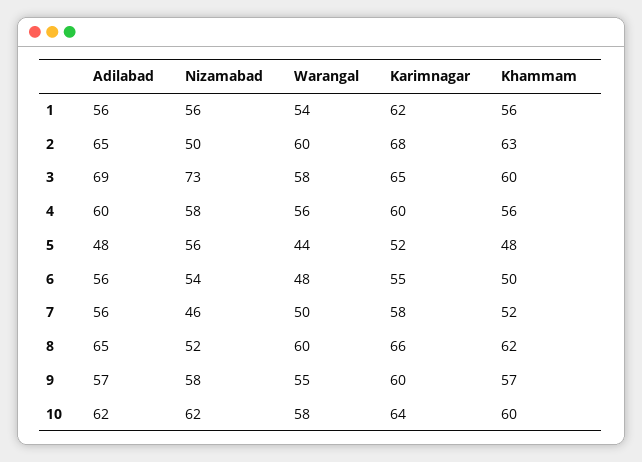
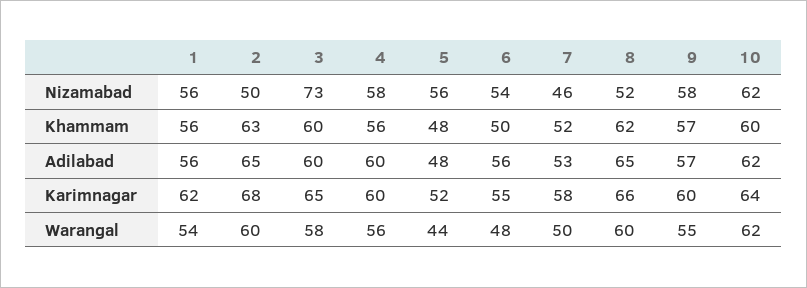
Adilabad, 3: 69 -> 60
Adilabad, 7: 56 -> 53
Warangal, 10: 58 -> 62

